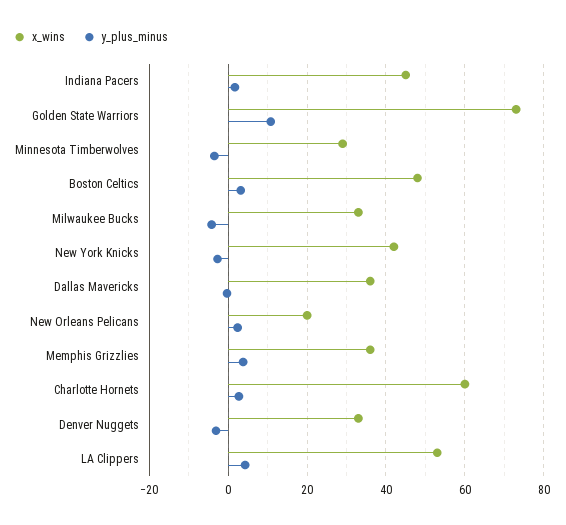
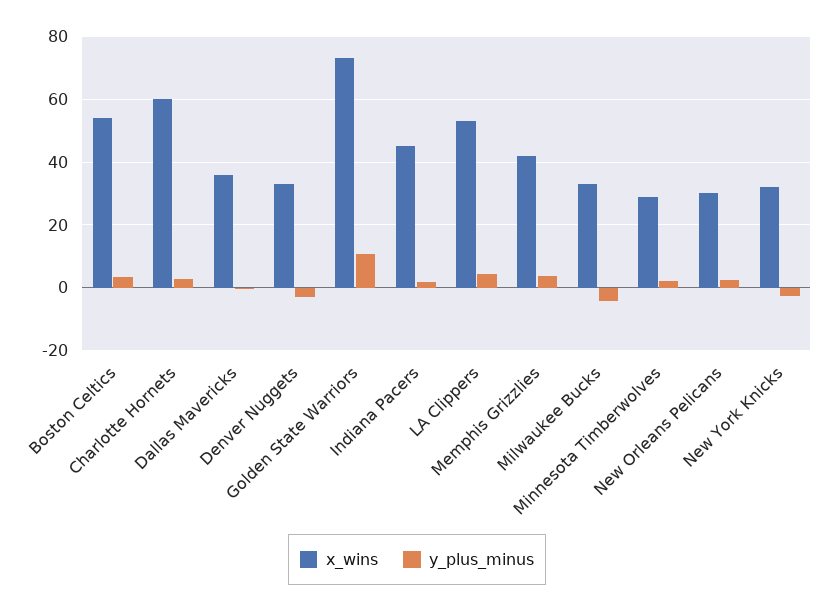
y_plus_minus, Minnesota Timberwolves: -4 -> 2
x_wins, Boston Celtics: 48 -> 54
x_wins, New York Knicks: 42 -> 32
x_wins, New Orleans Pelicans: 20 -> 30
x_wins, Memphis Grizzlies: 36 -> 42

